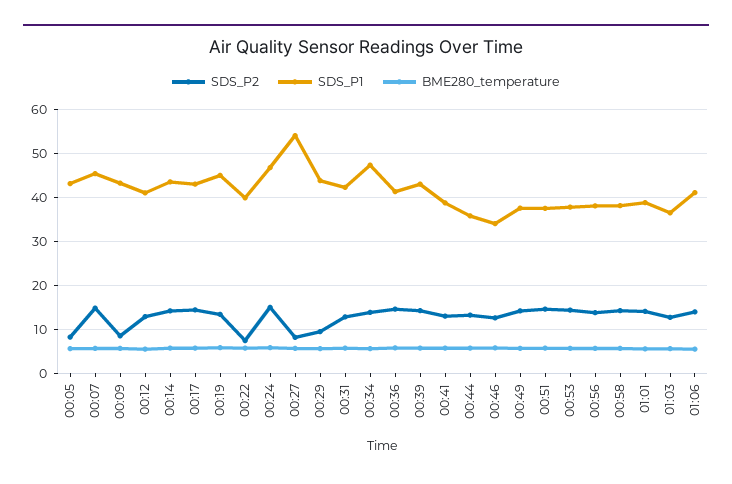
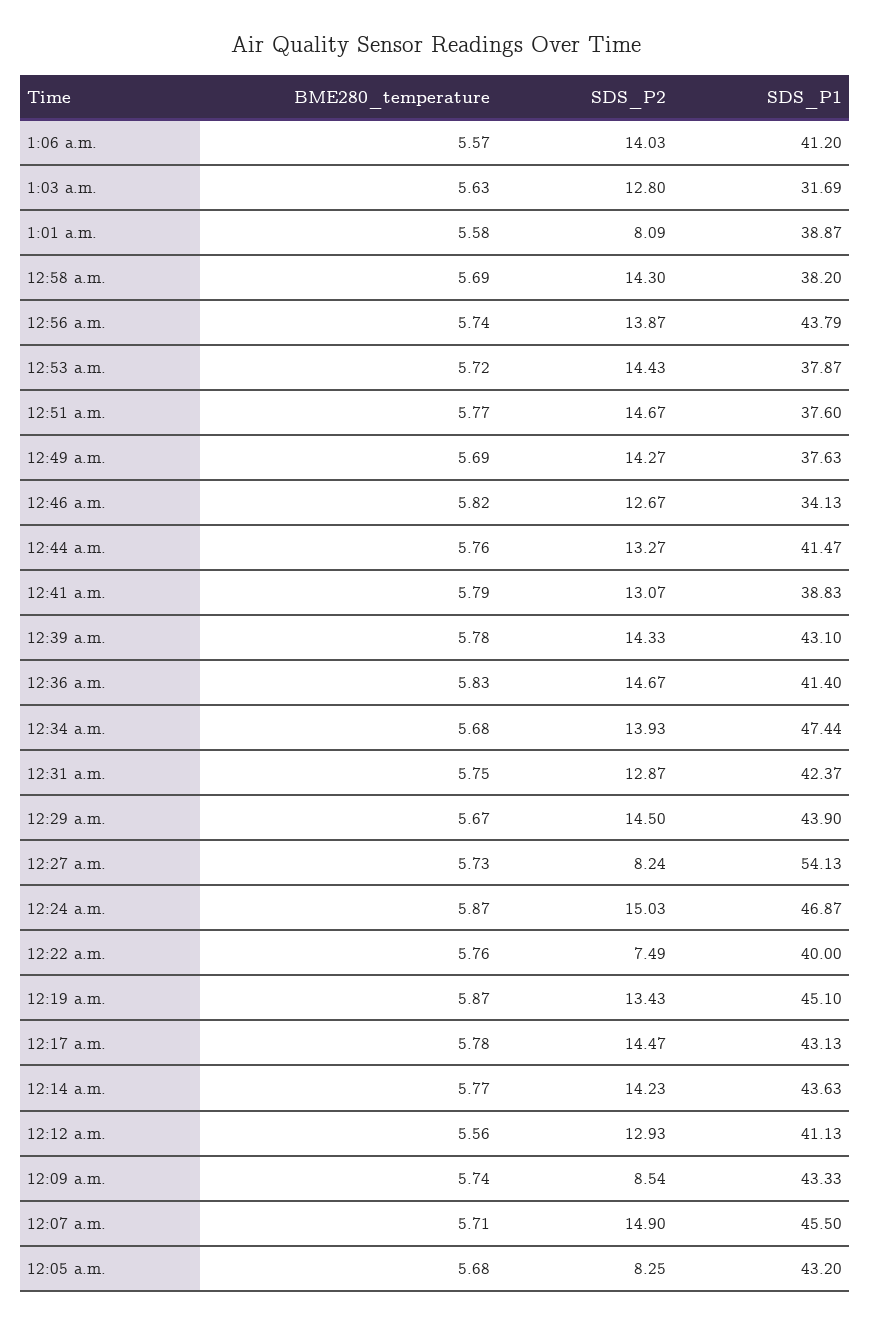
SDS_P2, 00:29: 10 -> 14.5
SDS_P1, 00:44: 36 -> 41.47
SDS_P1, 00:56: 38 -> 43.79
SDS_P2, 01:01: 14 -> 8.09
SDS_P1, 01:03: 36 -> 31.69

